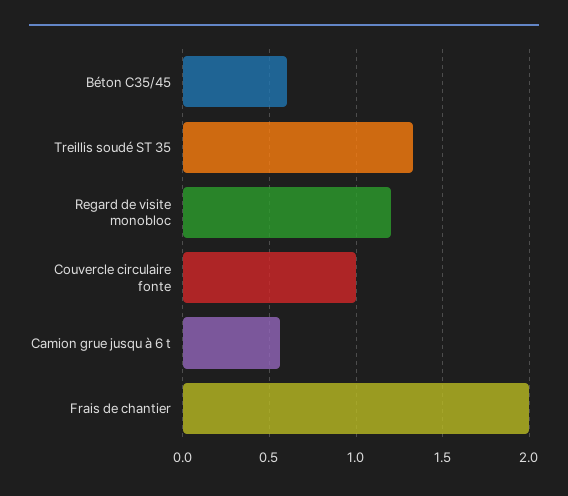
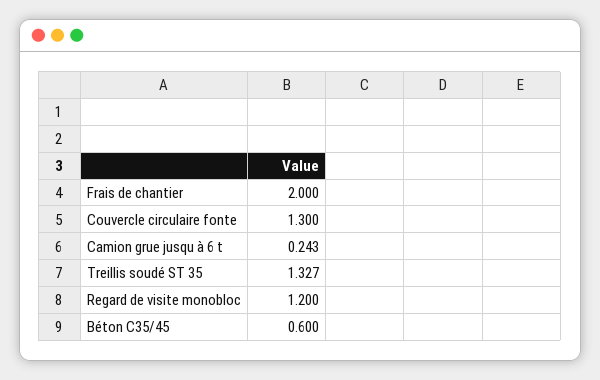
Couvercle circulaire fonte: 1 -> 1.3
Camion grue jusqu à 6 t: 0.55 -> 0.243

